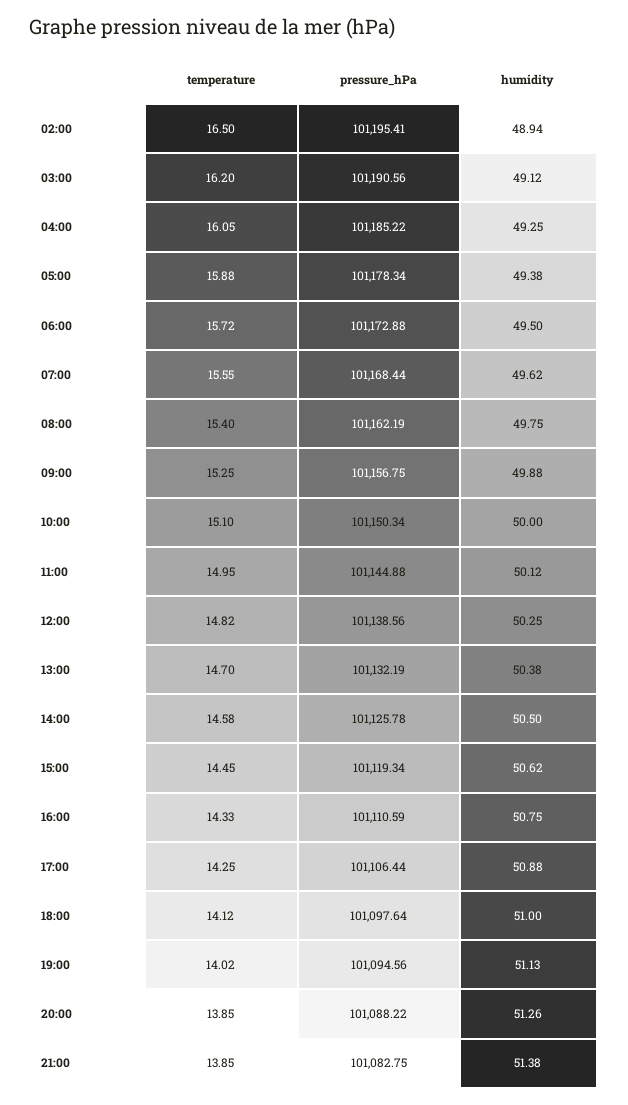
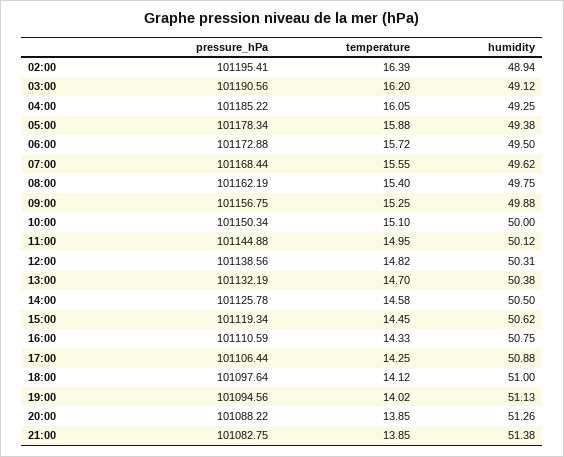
temperature, 02:00: 16.5 -> 16.39
humidity, 12:00: 50.25 -> 50.31

